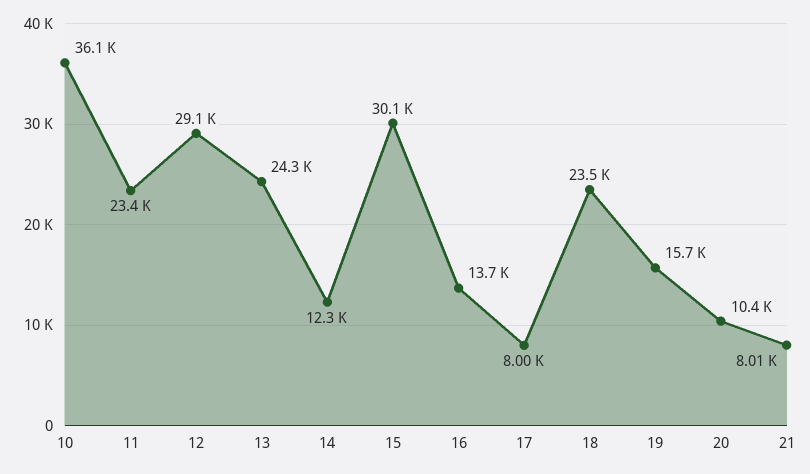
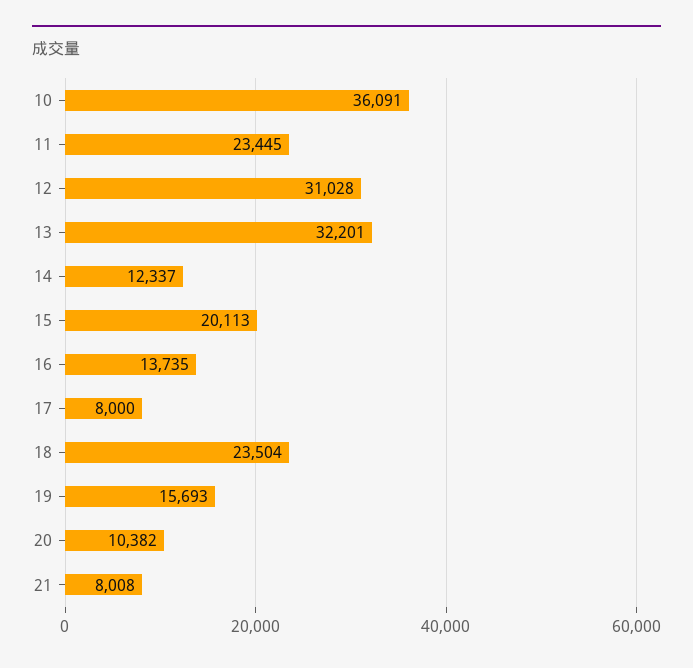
12: 29100 -> 31028
13: 24300 -> 32201
15: 30100 -> 20113

